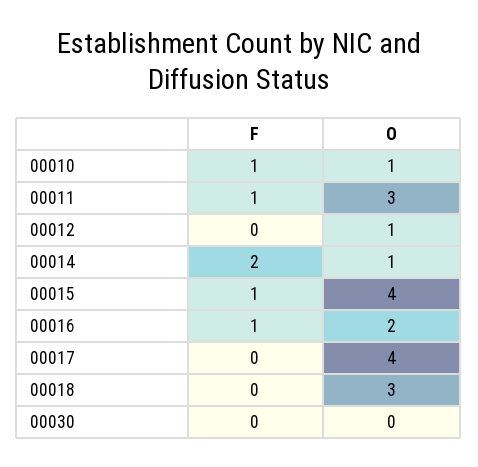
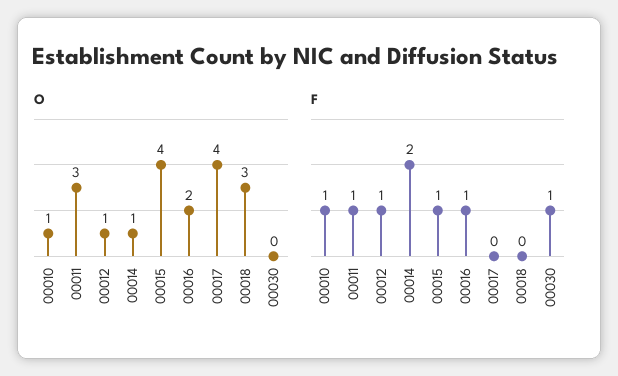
F, 00012: 0 -> 1
F, 00030: 0 -> 1

